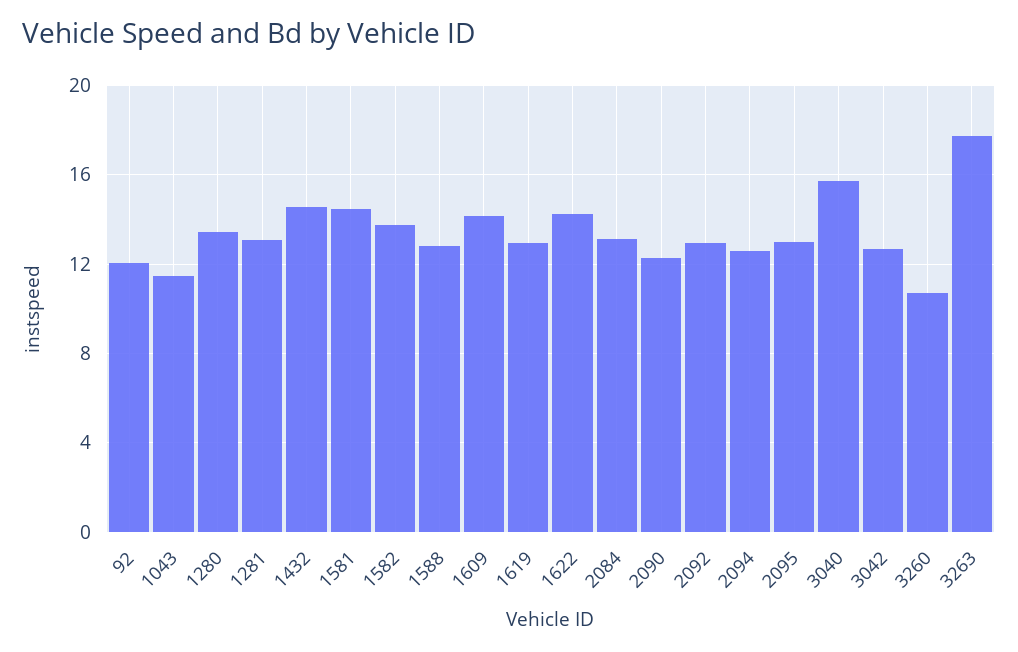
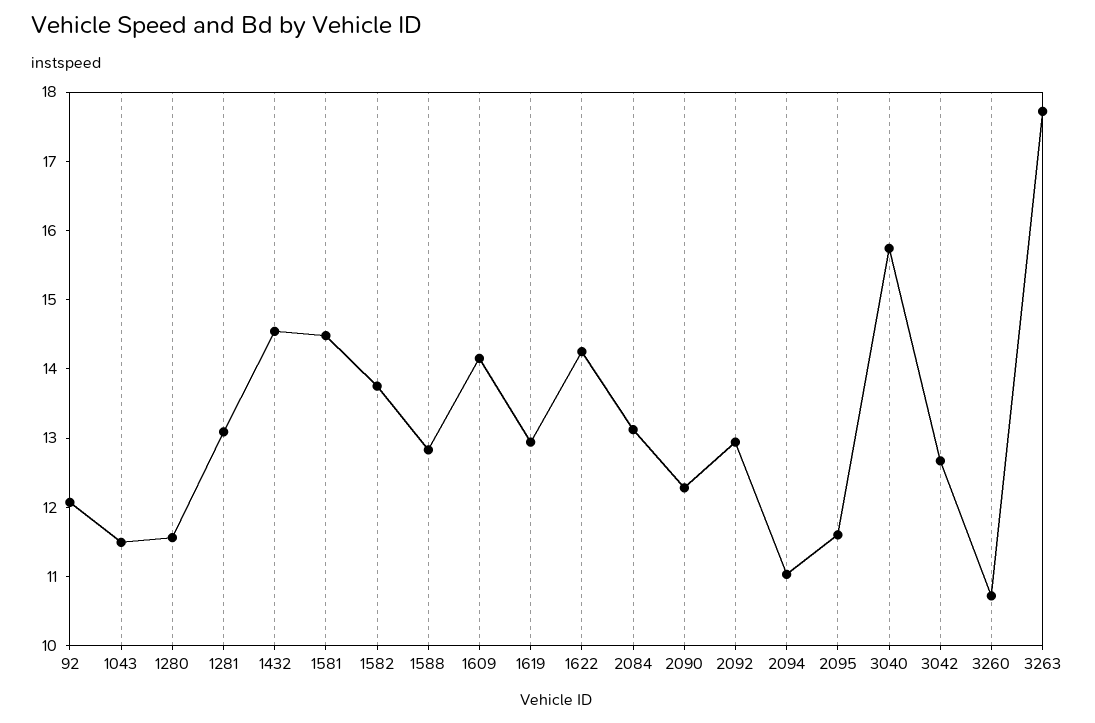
1280: 13.5 -> 11.6
2094: 12.5 -> 11
2095: 13 -> 11.6

